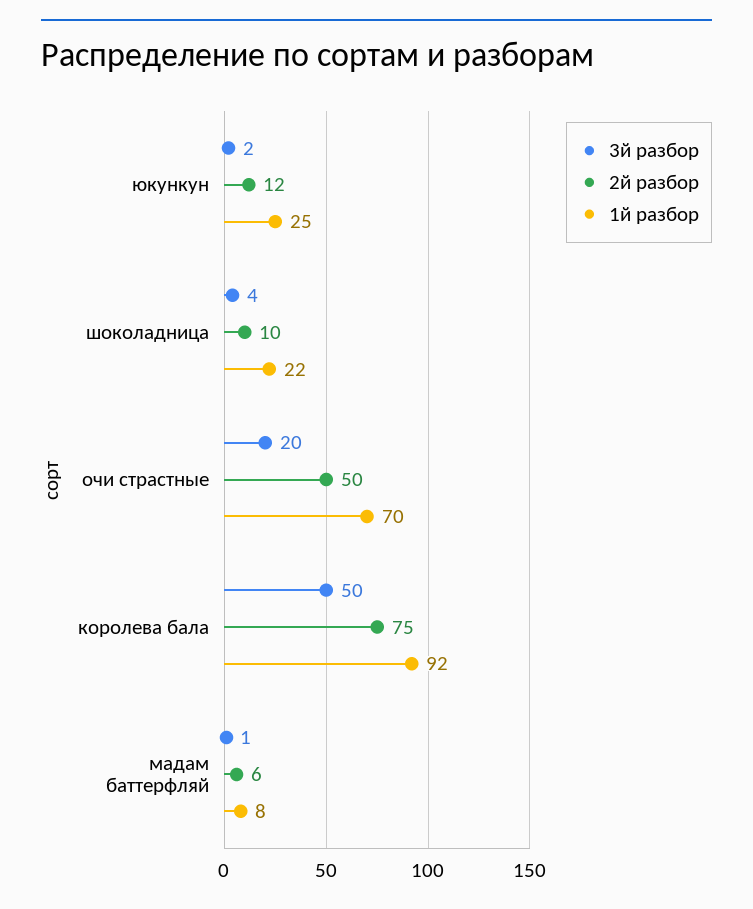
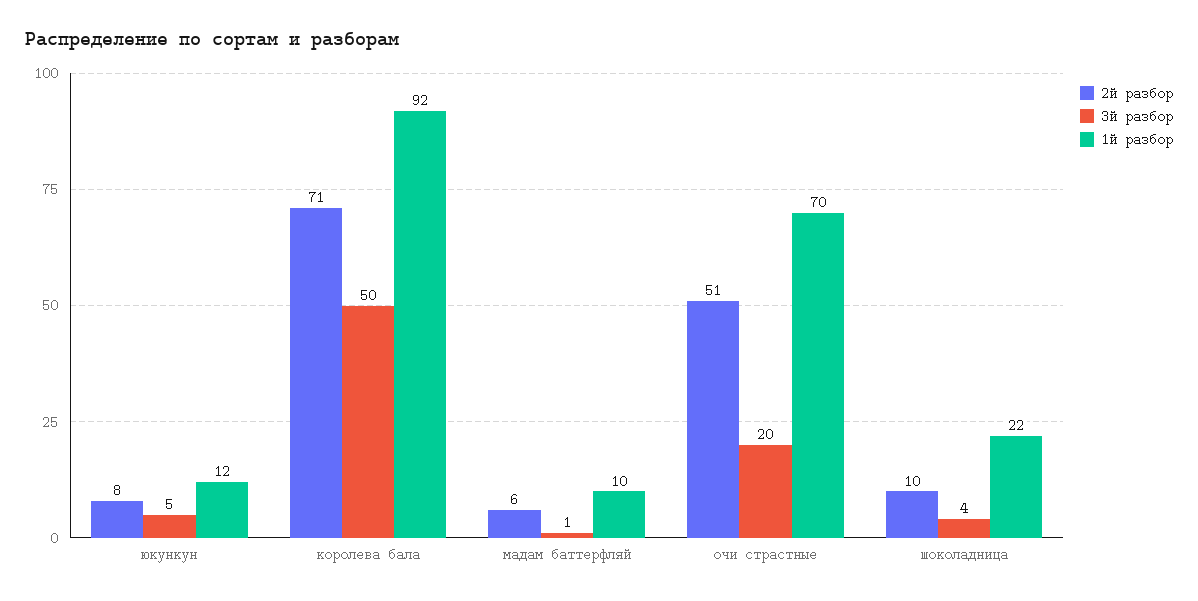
3й разбор, юкункун: 2 -> 5
2й разбор, юкункун: 12 -> 8
1й разбор, юкункун: 25 -> 12
2й разбор, очи страстные: 50 -> 51
2й разбор, королева бала: 75 -> 71
1й разбор, мадам баттерфляй: 8 -> 10

